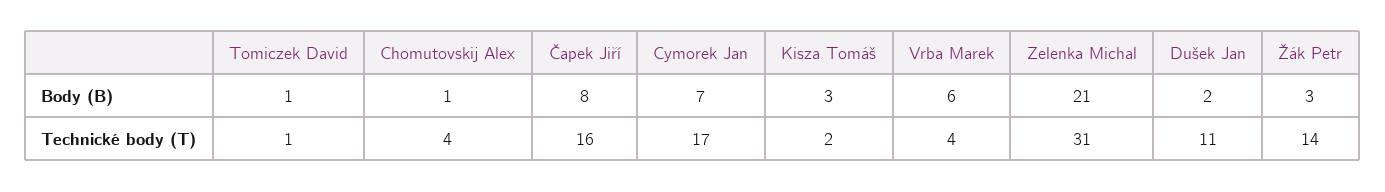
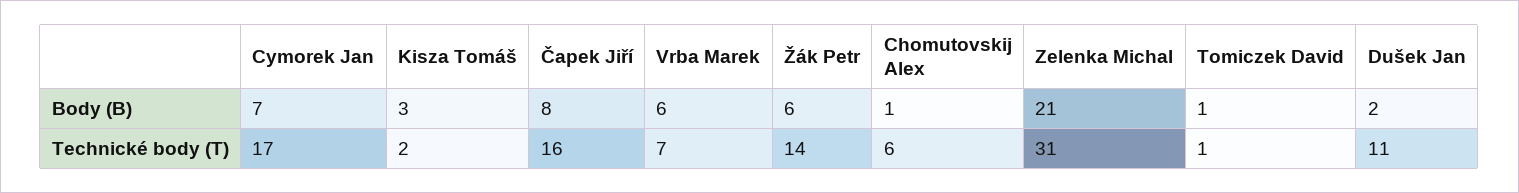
Žák Petr, Body (B): 3 -> 6
Chomutovskij Alex, Technické body (T): 4 -> 6
Vrba Marek, Technické body (T): 4 -> 7

